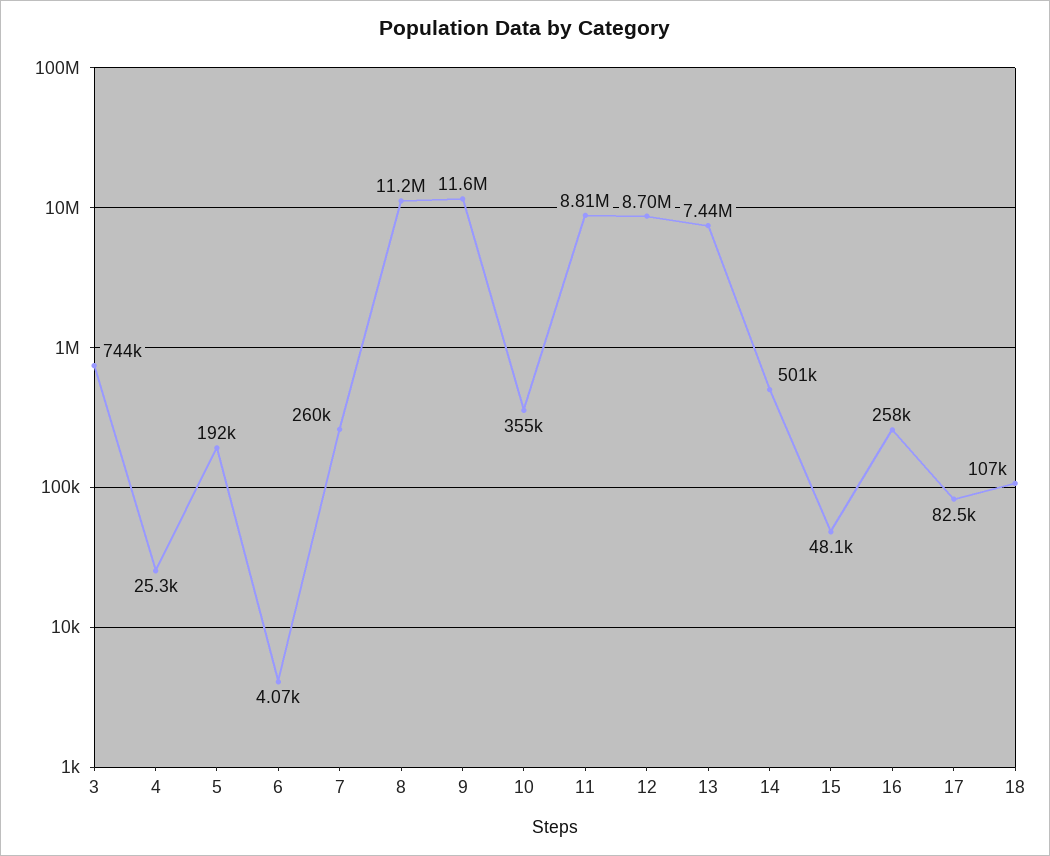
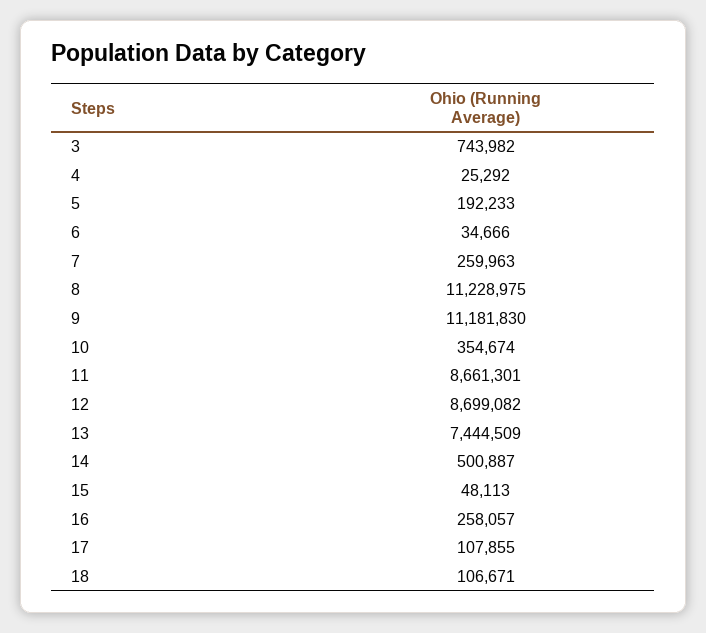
6: 4070 -> 34666
9: 11600000 -> 11181830
11: 8810000 -> 8661301
17: 82500 -> 107855

